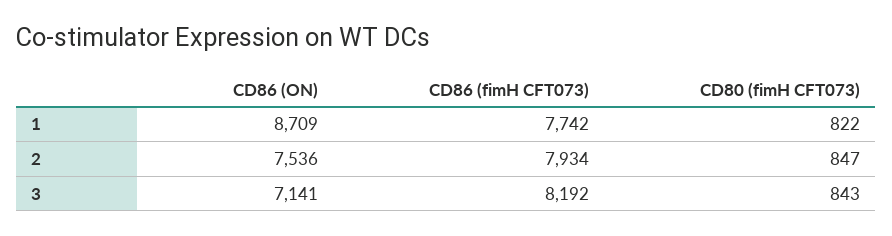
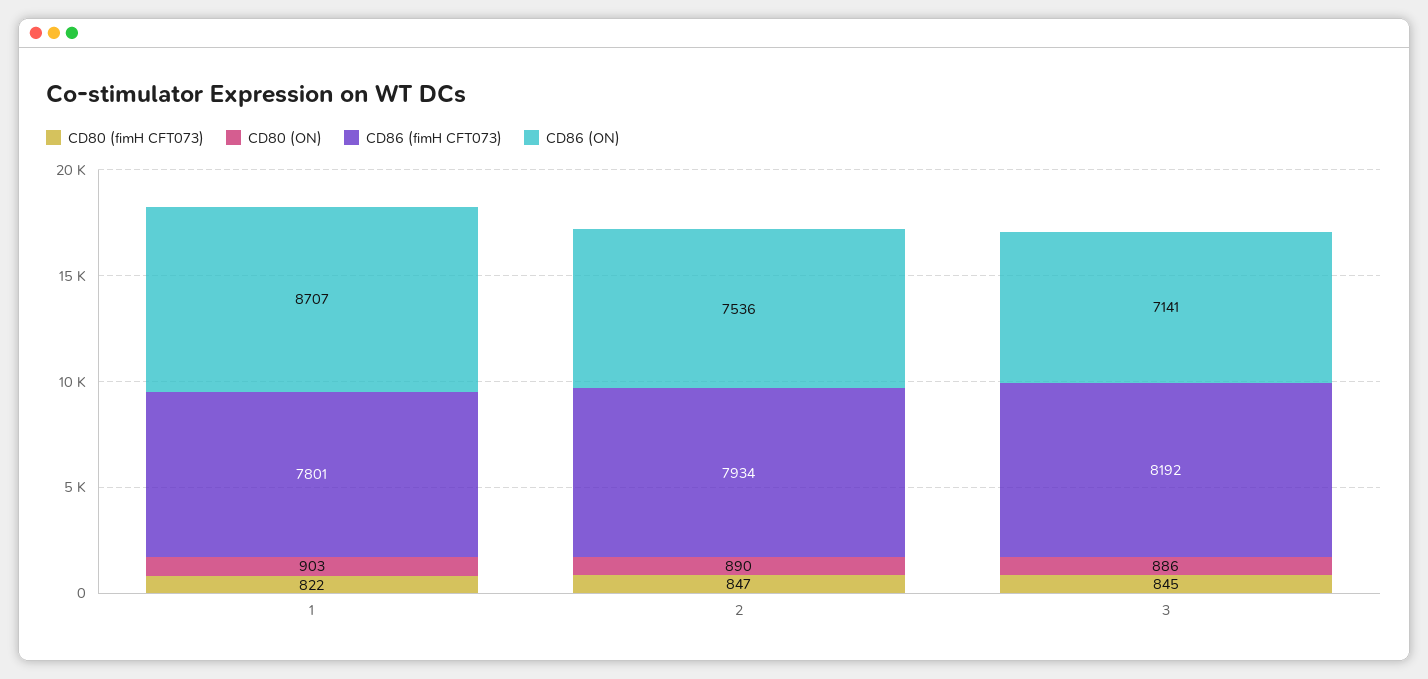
CD86 (ON), 1: 8709 -> 8707
CD86 (fimH CFT073), 1: 7742 -> 7801
CD80 (fimH CFT073), 3: 843 -> 845
CD80 (ON), 1: none -> 903
CD80 (ON), 2: none -> 890
CD80 (ON), 3: none -> 886

